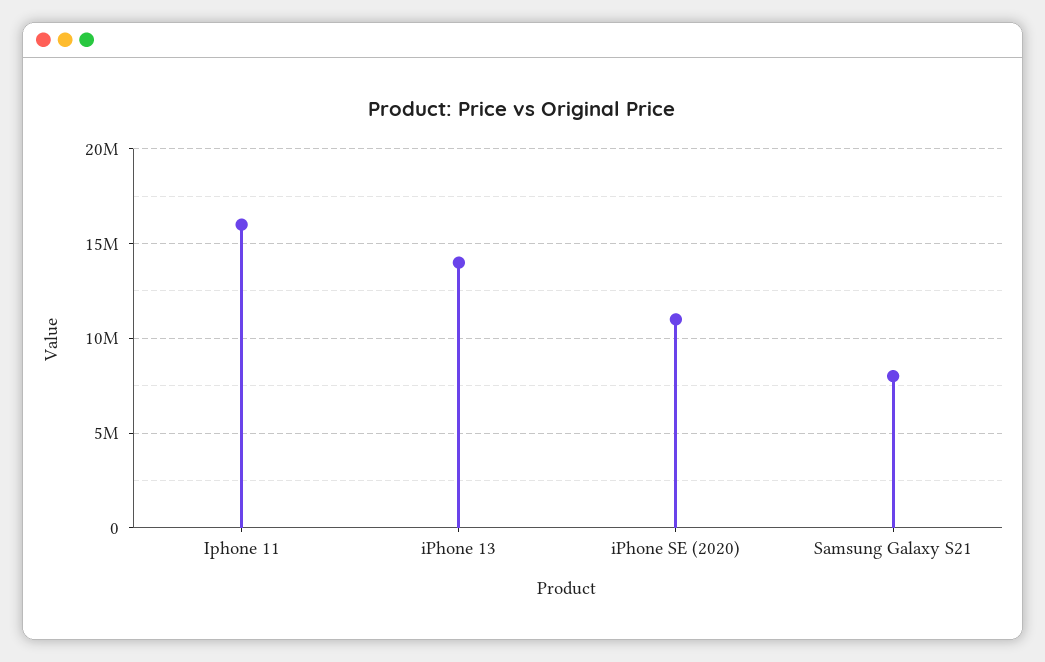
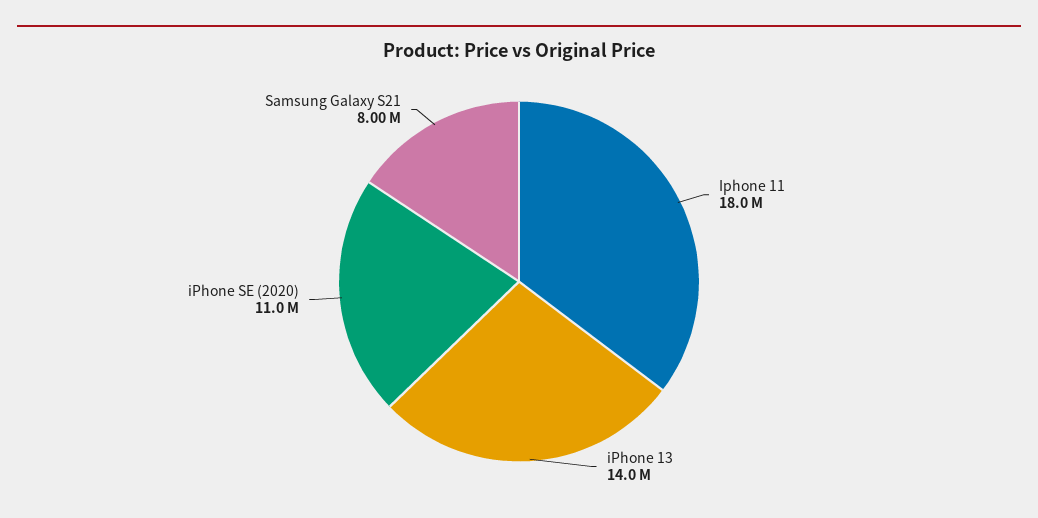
Iphone 11: 16000000 -> 18000000

